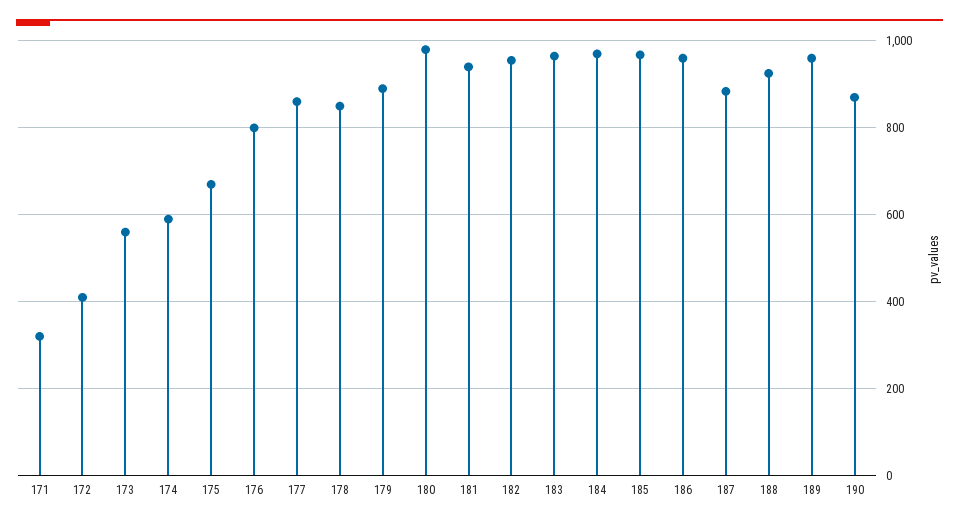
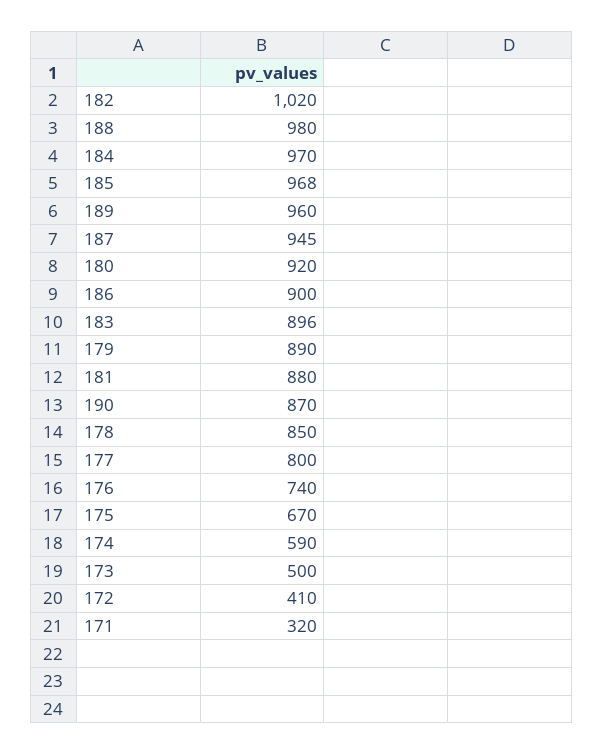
173: 560 -> 500
176: 800 -> 740
177: 860 -> 800
180: 980 -> 920
181: 940 -> 880
182: 960 -> 1020
183: 960 -> 896
186: 960 -> 900
187: 880 -> 945
188: 920 -> 980

